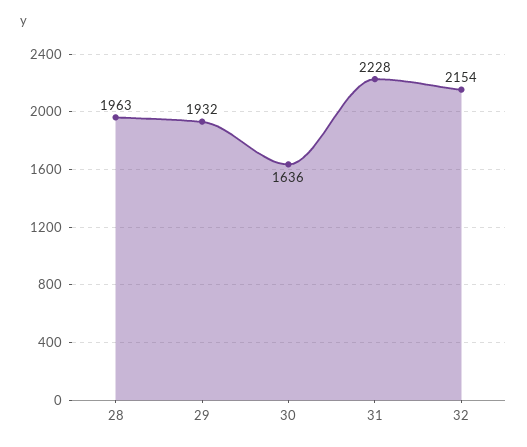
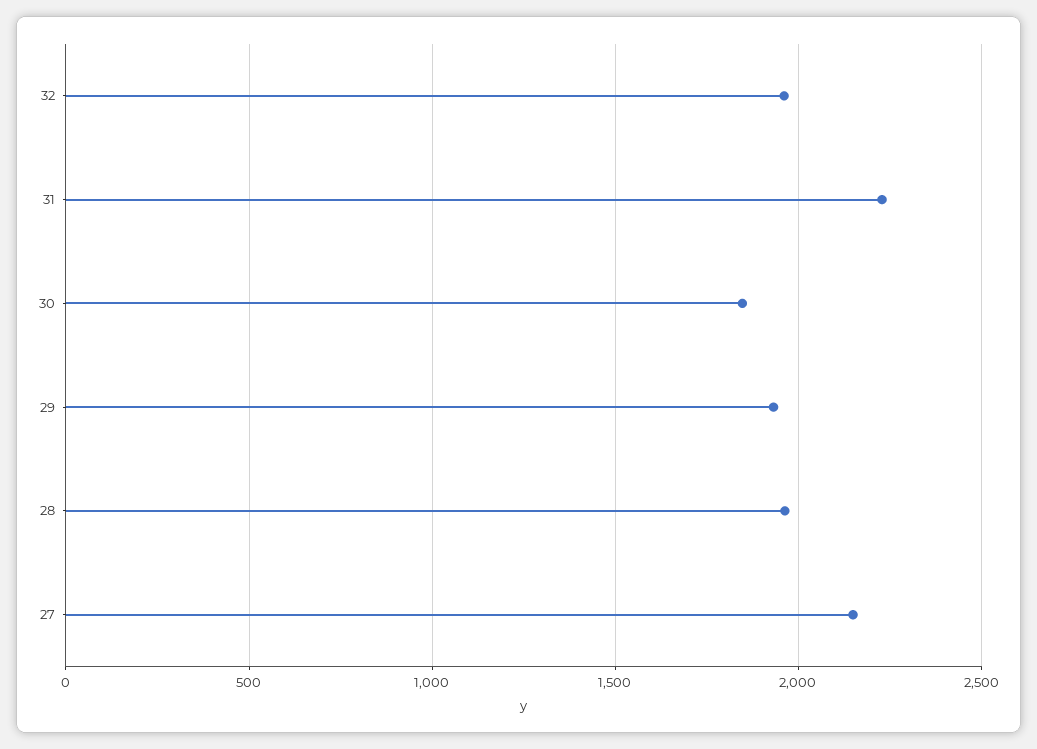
30: 1636 -> 1850
32: 2154 -> 1950
27: none -> 2150

